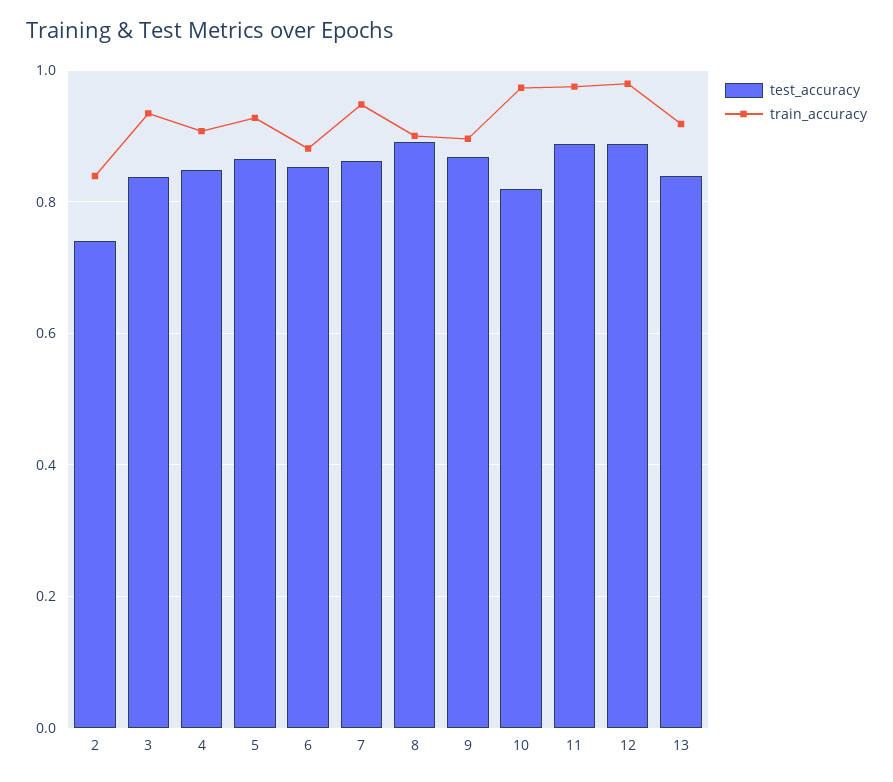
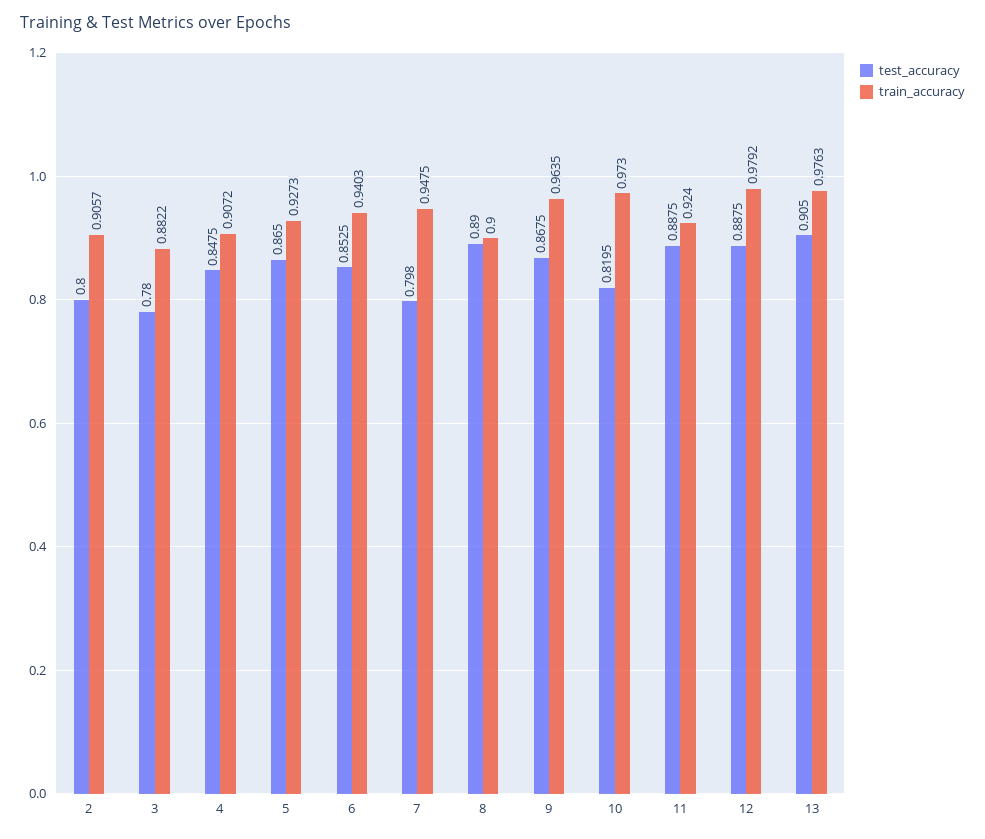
test_accuracy, 2: 0.74 -> 0.8
train_accuracy, 2: 0.84 -> 0.9057
test_accuracy, 3: 0.84 -> 0.78
train_accuracy, 3: 0.94 -> 0.8822
train_accuracy, 6: 0.88 -> 0.9403
test_accuracy, 7: 0.86 -> 0.798
train_accuracy, 9: 0.9 -> 0.9635
train_accuracy, 11: 0.98 -> 0.924
test_accuracy, 13: 0.84 -> 0.905
train_accuracy, 13: 0.92 -> 0.9763

